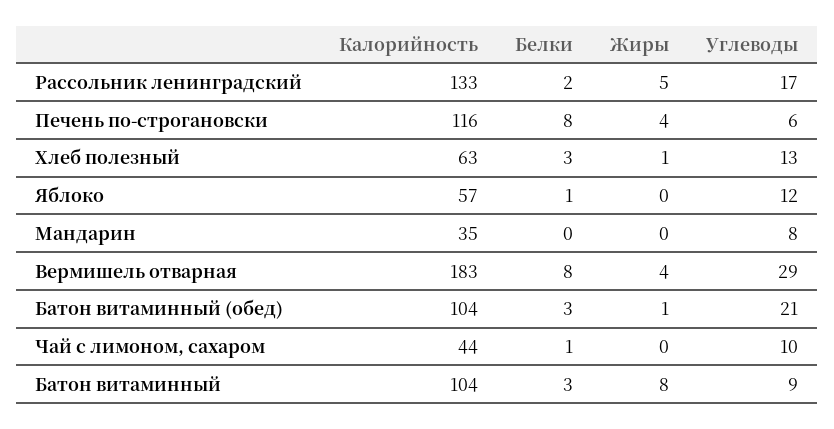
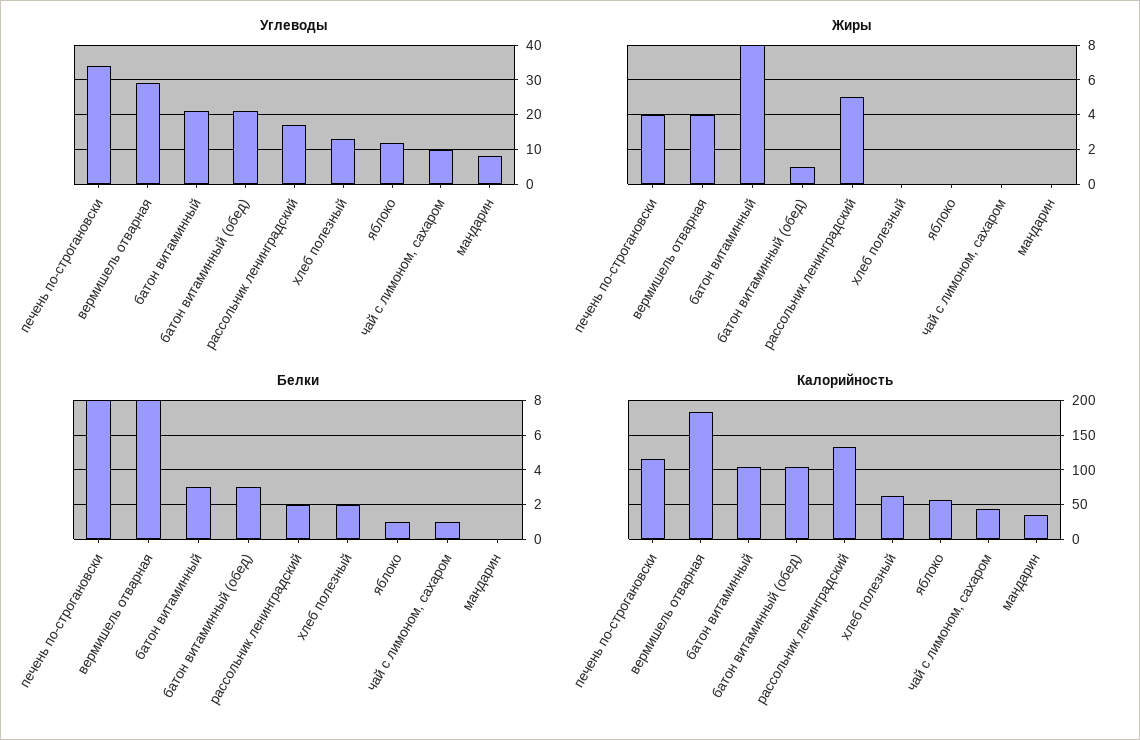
Углеводы, Печень по-строгановски: 6 -> 35
Белки, Хлеб полезный: 3 -> 2
Жиры, Хлеб полезный: 1 -> 0
Углеводы, Батон витаминный: 9 -> 20

